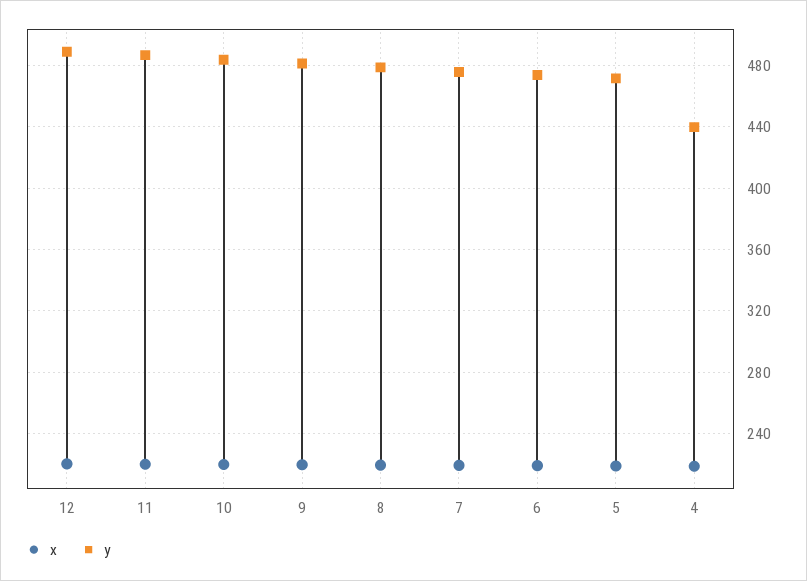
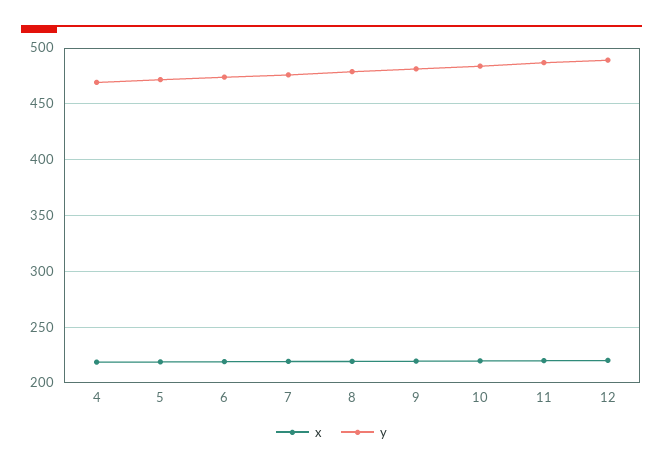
y, 4: 440 -> 470

